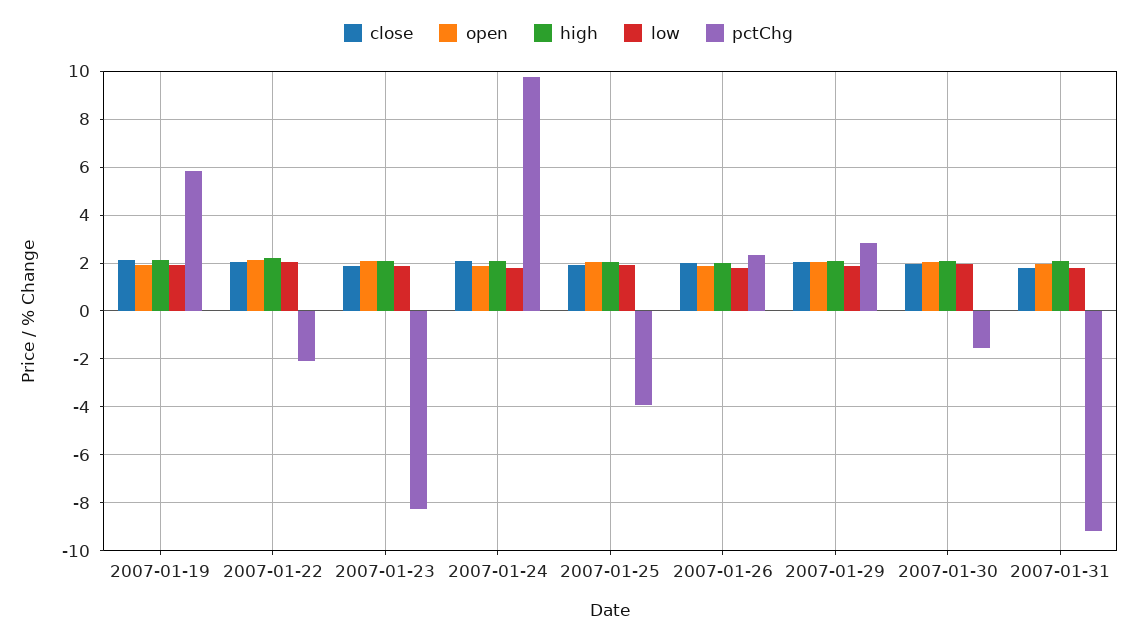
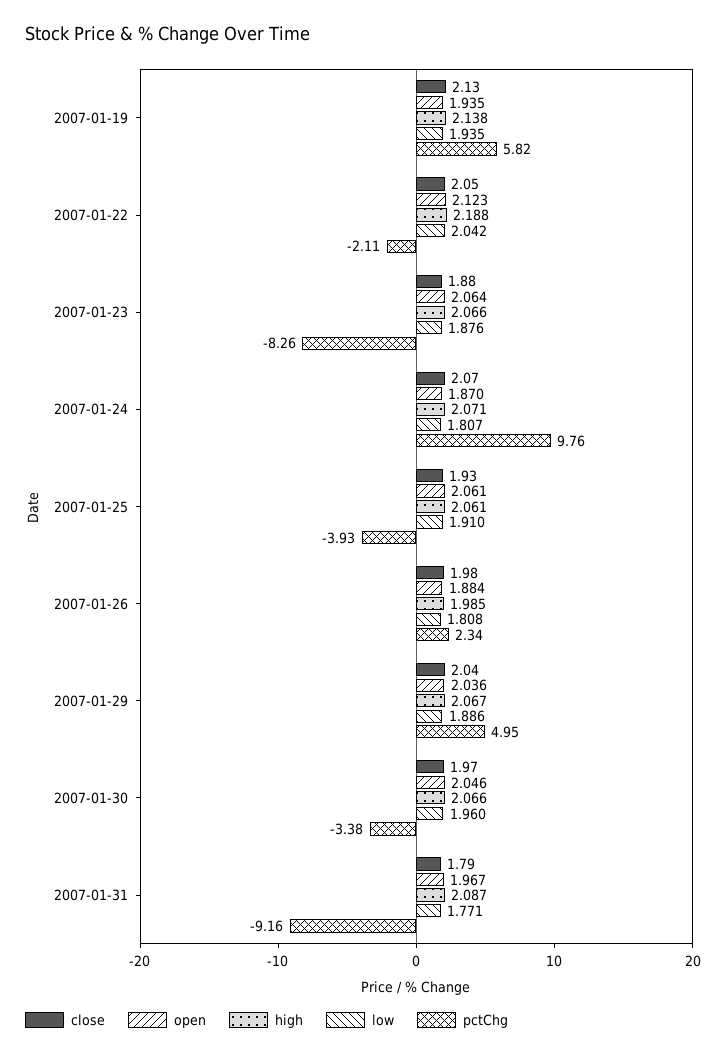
pctChg, 2007-01-29: 3 -> 4.95
pctChg, 2007-01-30: -1.5 -> -3.38

